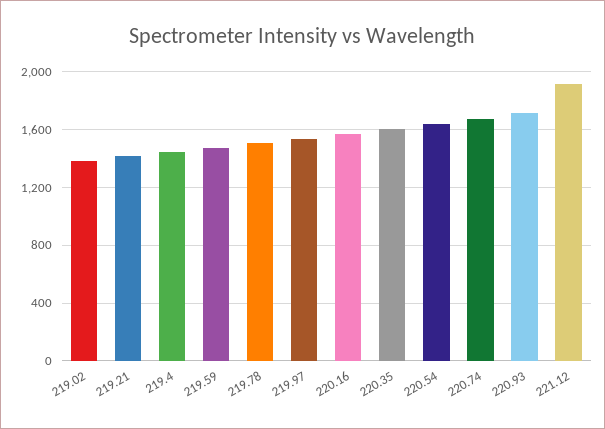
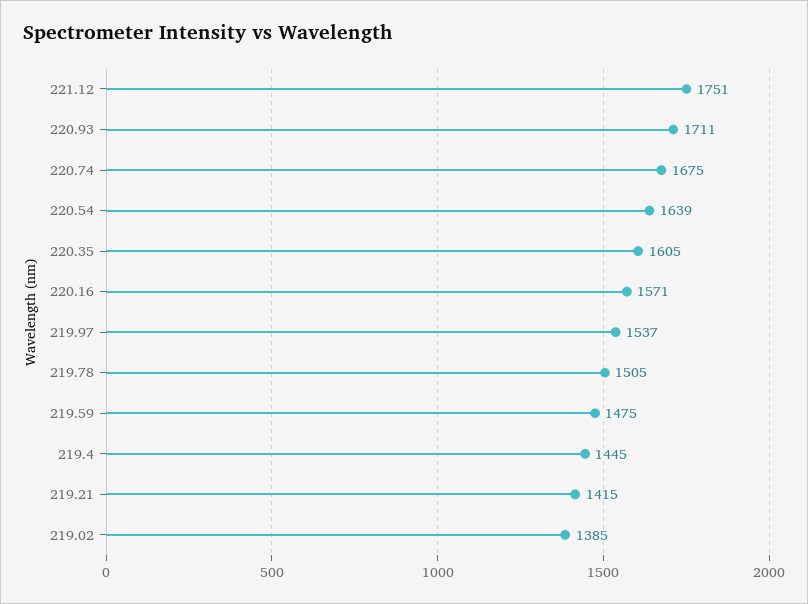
221.12: 1900 -> 1751

